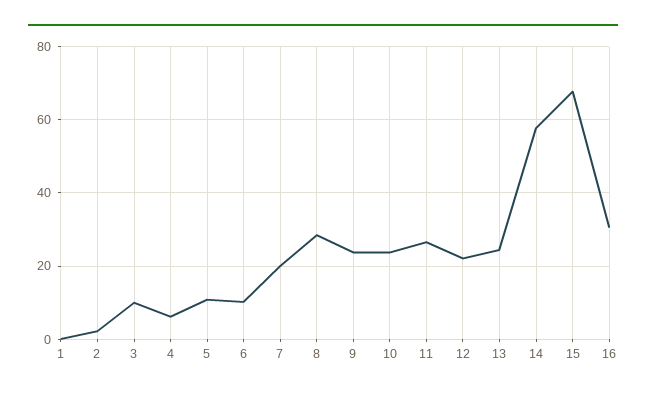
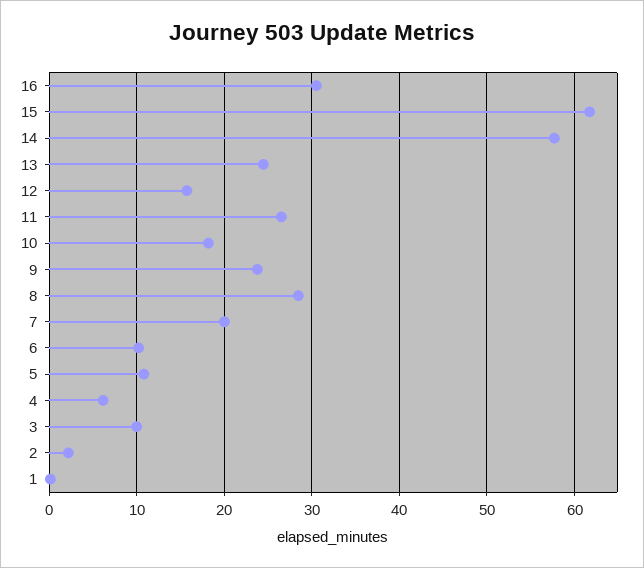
10: 24 -> 18
12: 22 -> 16
15: 68 -> 62

